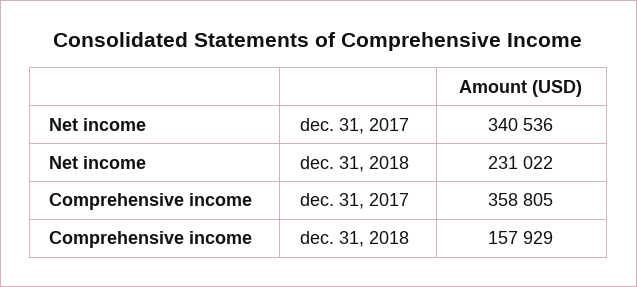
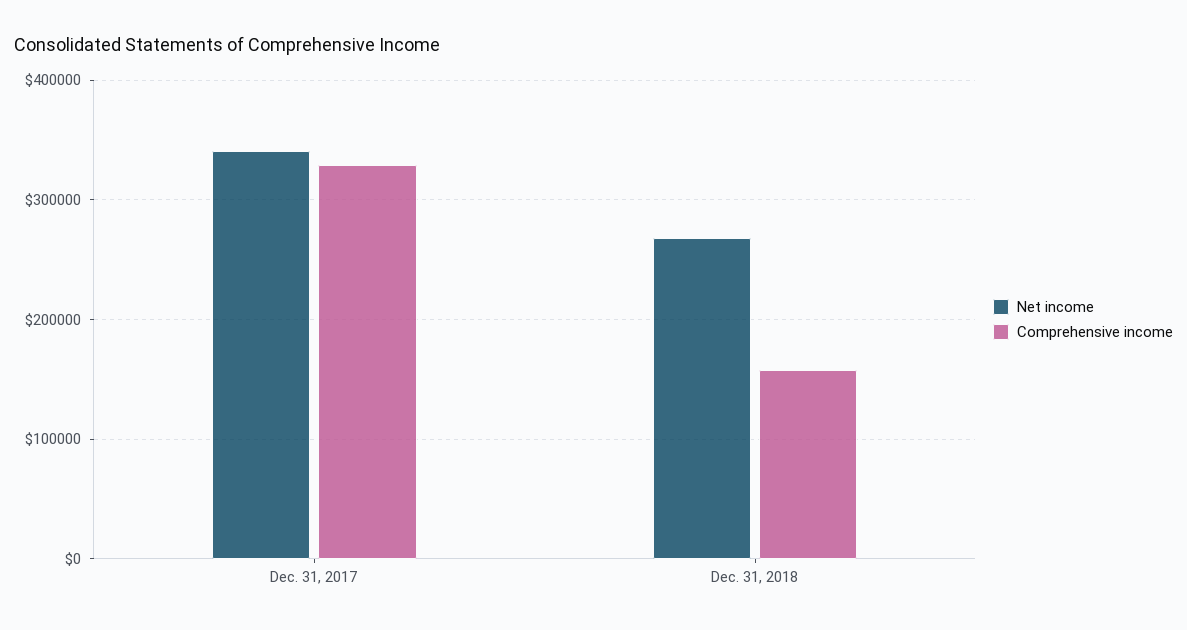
Net income, dec. 31, 2018: 231022 -> 270000
Comprehensive income, dec. 31, 2017: 358805 -> 330000

